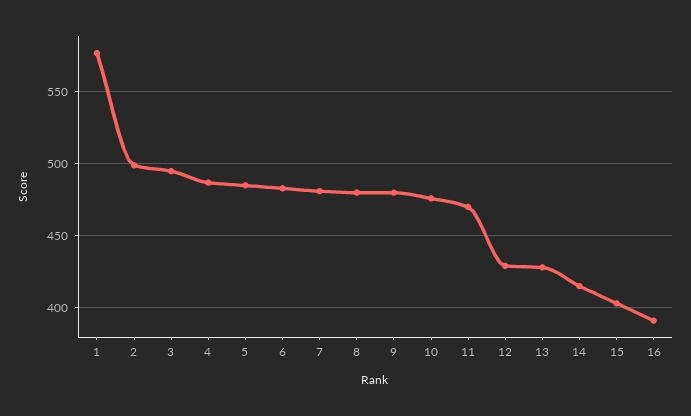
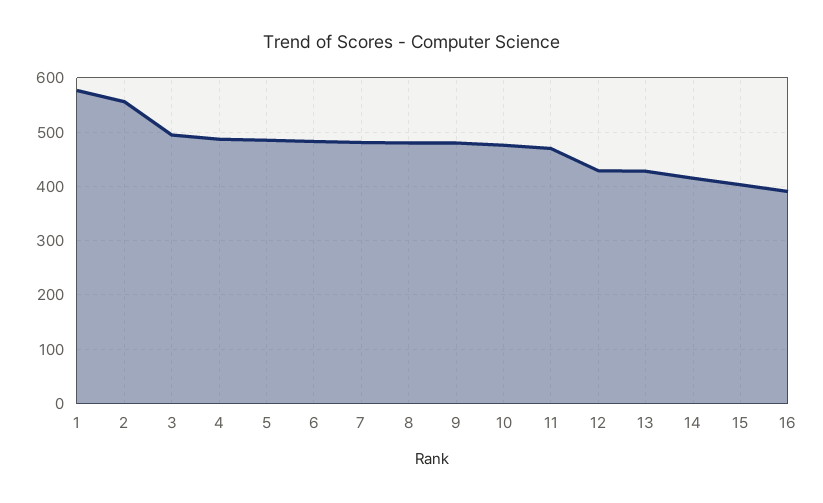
2: 500 -> 560

